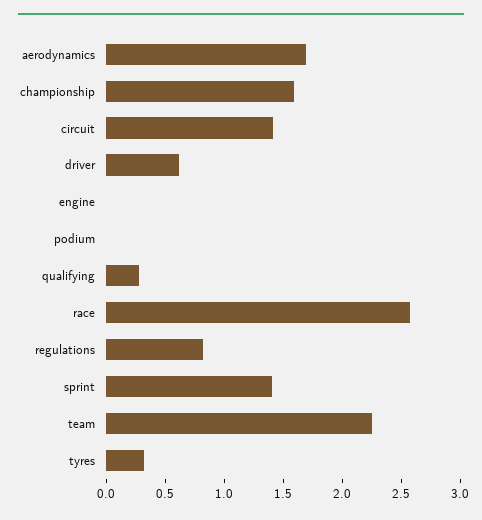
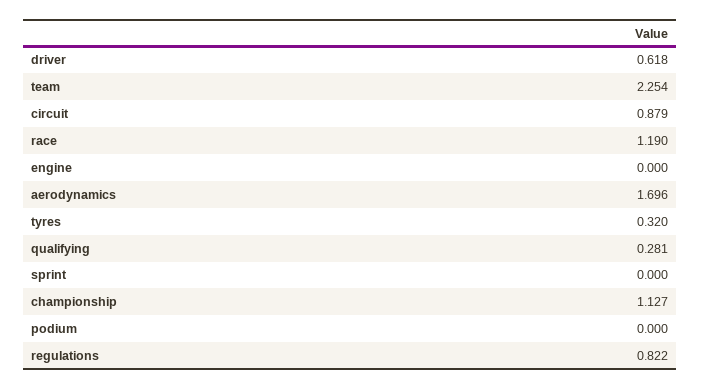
championship: 1.6 -> 1.127
circuit: 1.4 -> 0.879
race: 2.6 -> 1.19
sprint: 1.4 -> 0

